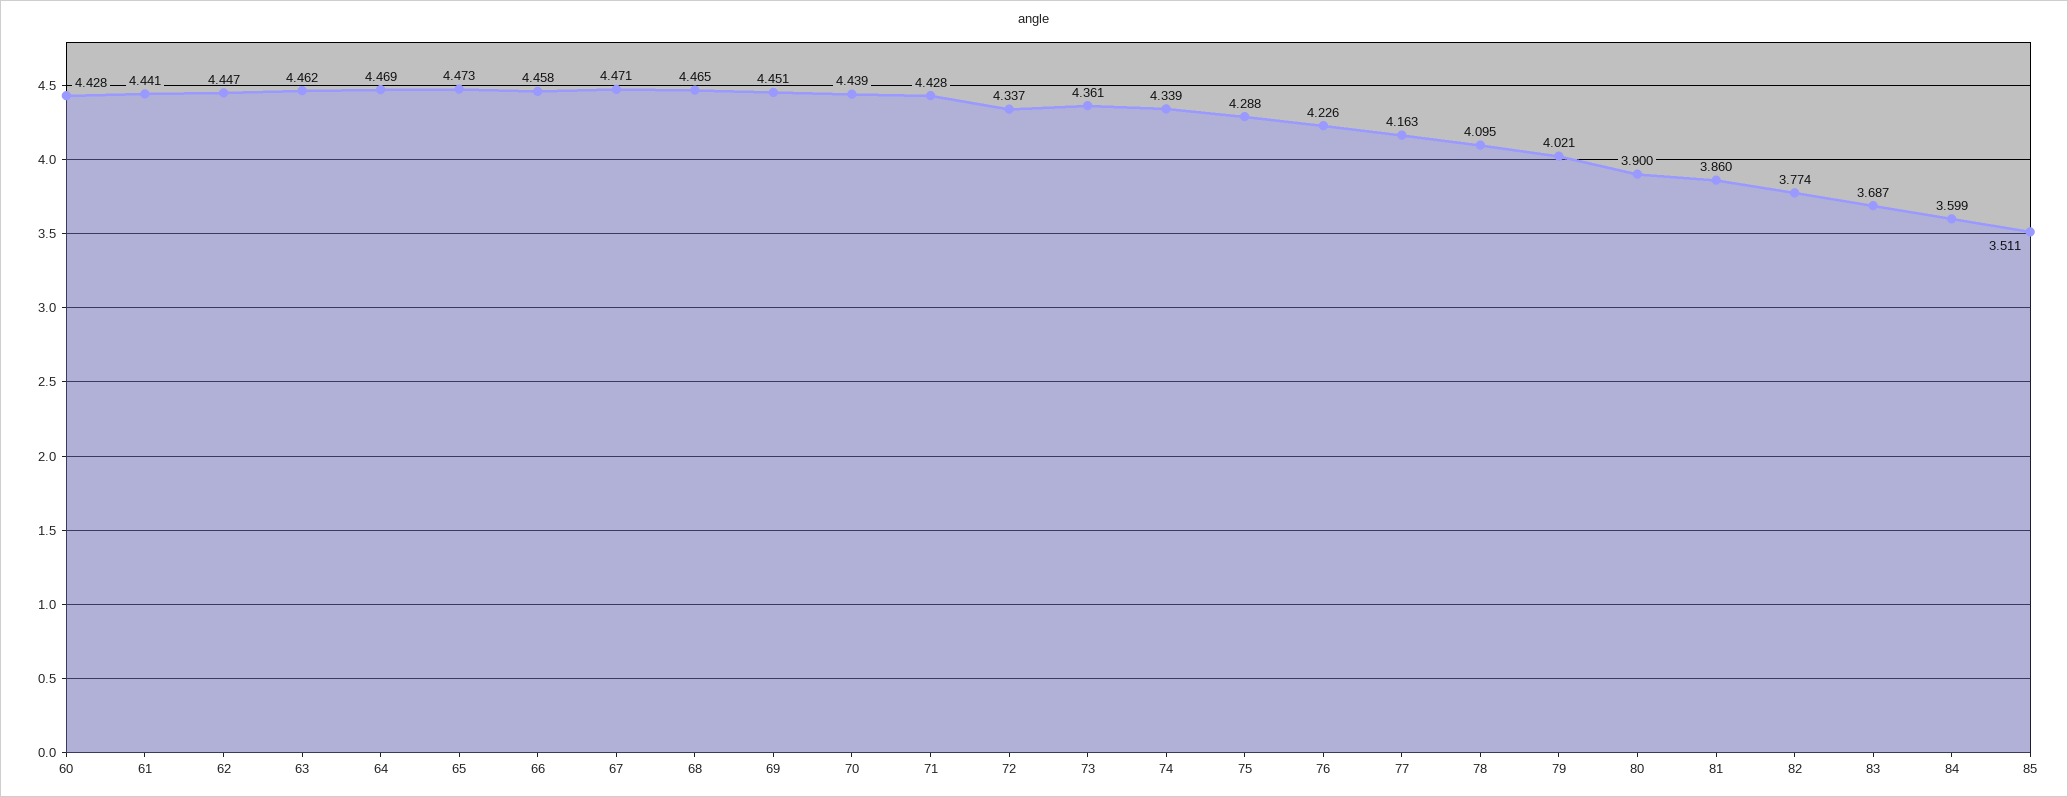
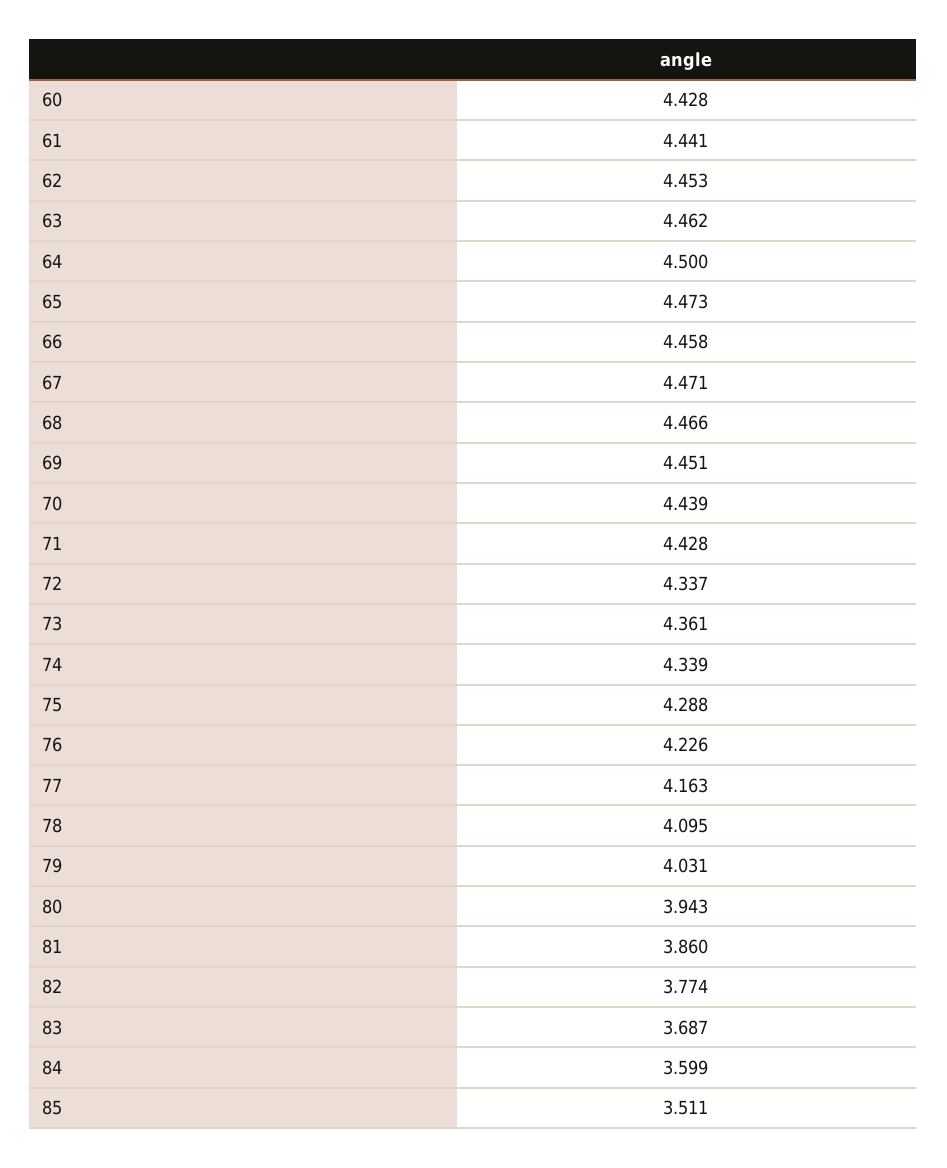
62: 4.447 -> 4.453
64: 4.469 -> 4.5
68: 4.465 -> 4.466
79: 4.021 -> 4.031
80: 3.9 -> 3.943

